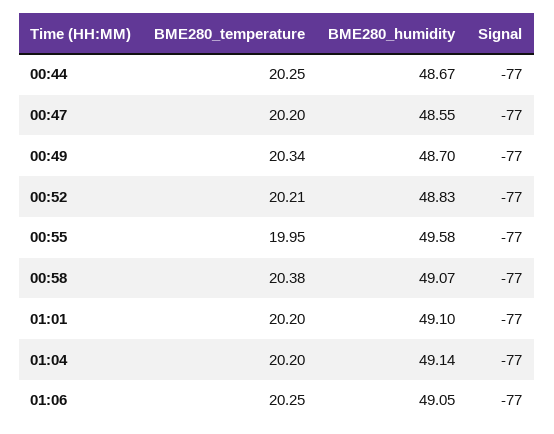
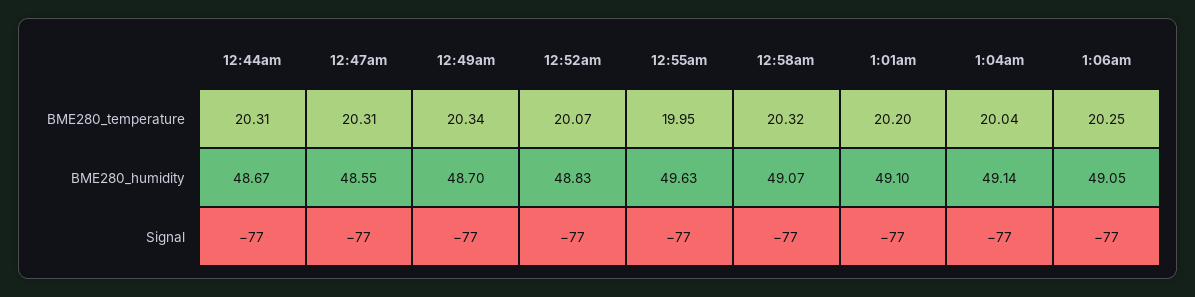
BME280_temperature, 00:44: 20.25 -> 20.31
BME280_temperature, 00:47: 20.2 -> 20.31
BME280_temperature, 00:52: 20.21 -> 20.07
BME280_humidity, 00:55: 49.58 -> 49.63
BME280_temperature, 00:58: 20.38 -> 20.32
BME280_temperature, 01:04: 20.2 -> 20.04

